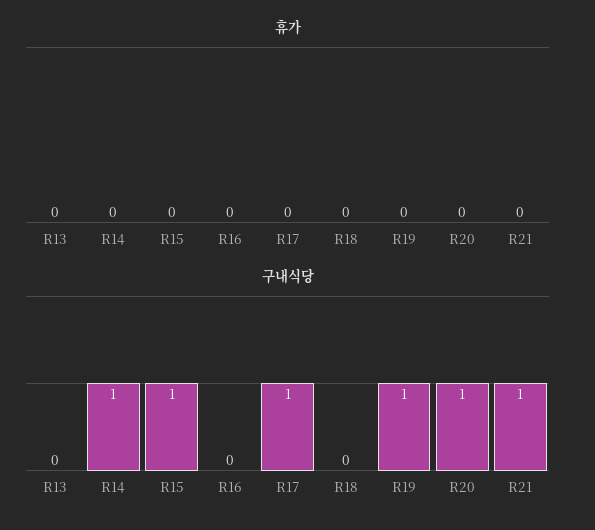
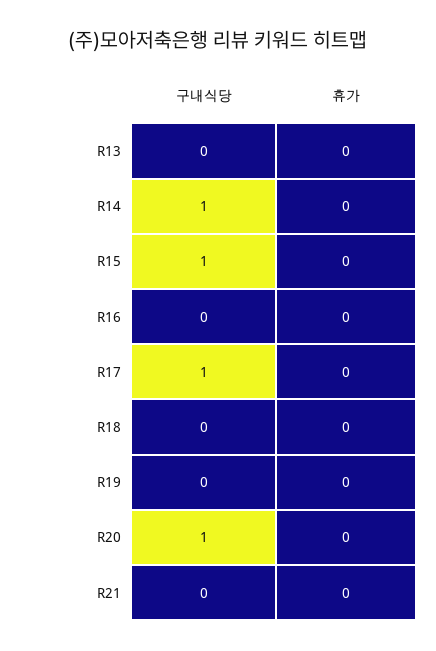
구내식당, R19: 1 -> 0
구내식당, R21: 1 -> 0

